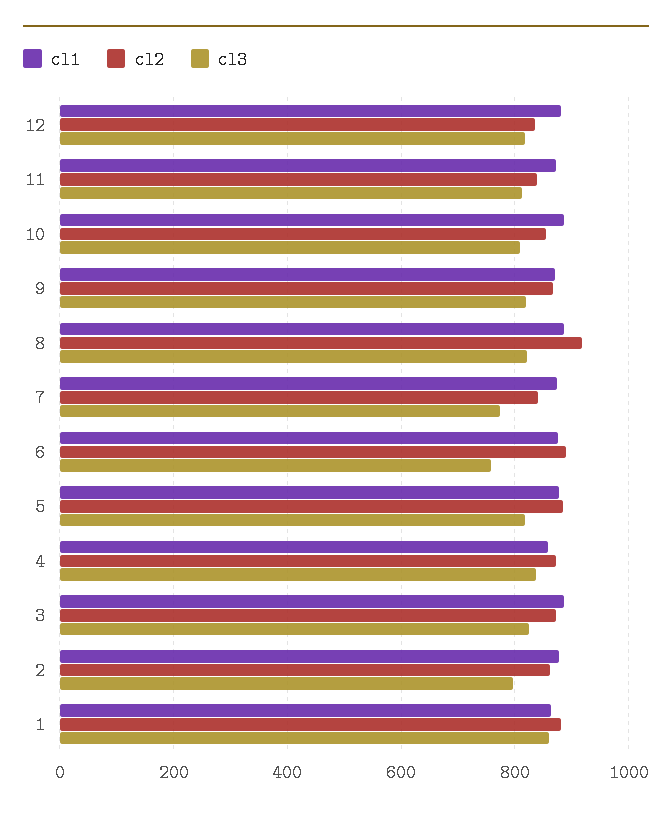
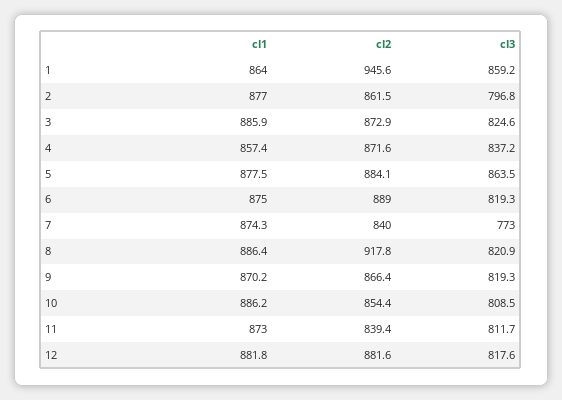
cl2, 12: 840 -> 881.6
cl3, 6: 760 -> 819.3
cl3, 5: 820 -> 863.5
cl2, 1: 880 -> 945.6

